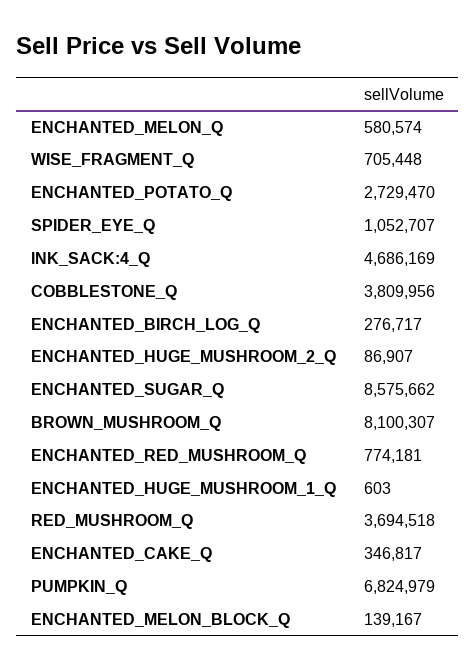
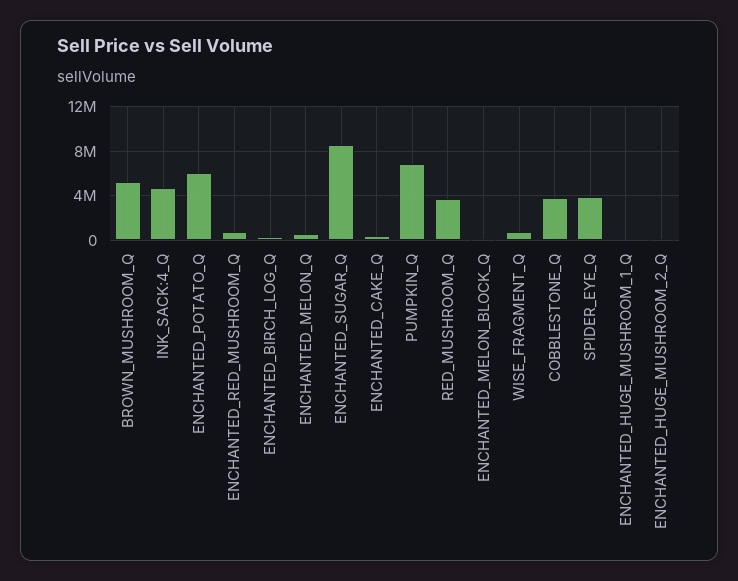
ENCHANTED_POTATO_Q: 2729470 -> 6000000
SPIDER_EYE_Q: 1052707 -> 4000000
BROWN_MUSHROOM_Q: 8100307 -> 5000000

